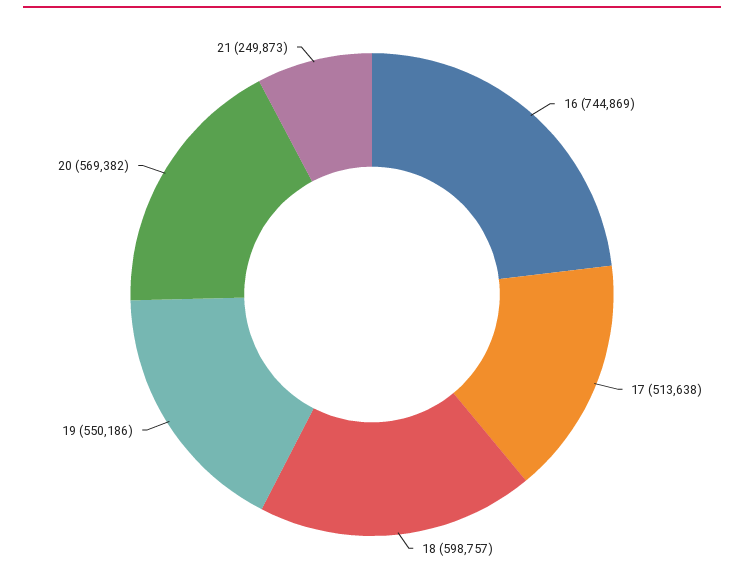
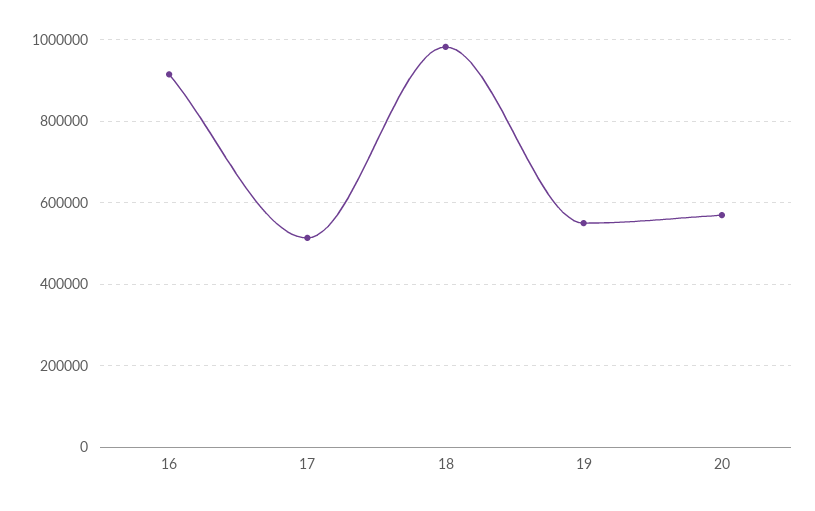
16: 744869 -> 920000
18: 598757 -> 980000
21: 249873 -> none

